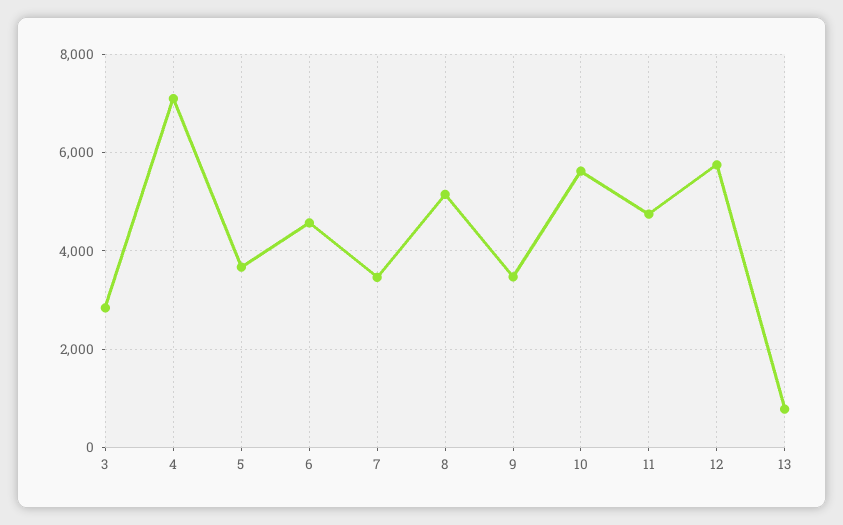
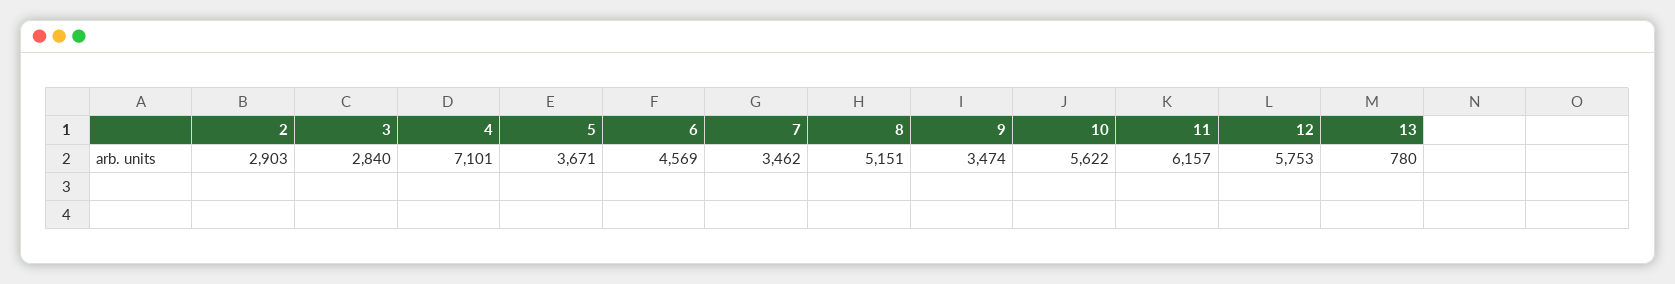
11: 4800 -> 6157
2: none -> 2903

